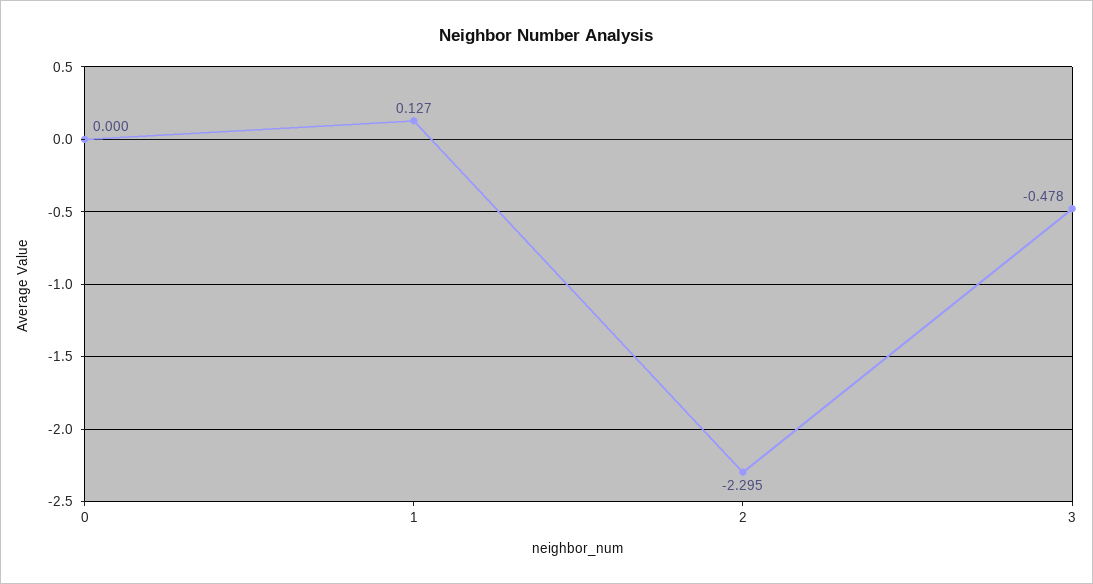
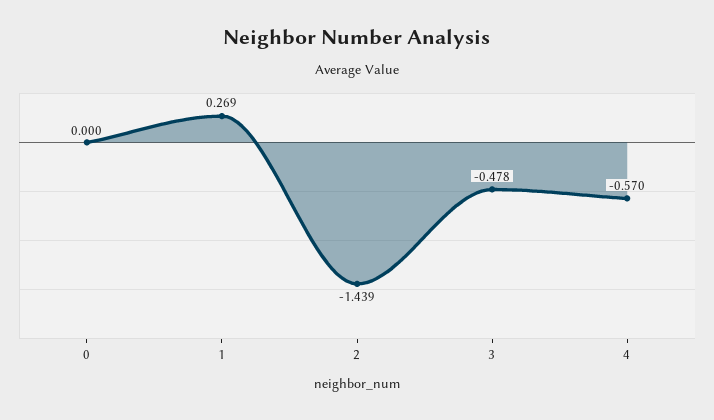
1: 0.127 -> 0.269
2: -2.295 -> -1.439
4: none -> -0.57

